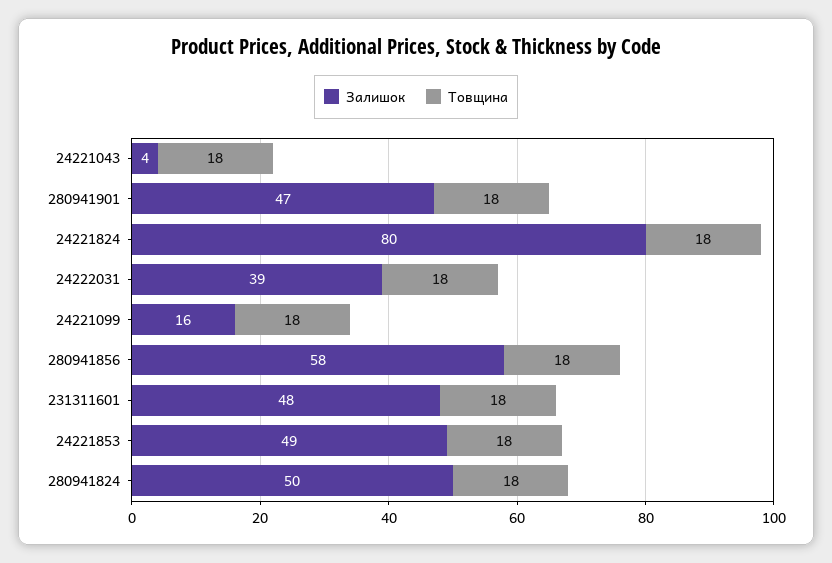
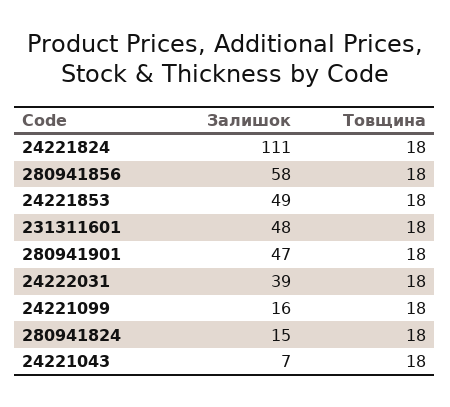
Залишок, 24221043: 4 -> 7
Залишок, 24221824: 80 -> 111
Залишок, 280941824: 50 -> 15

